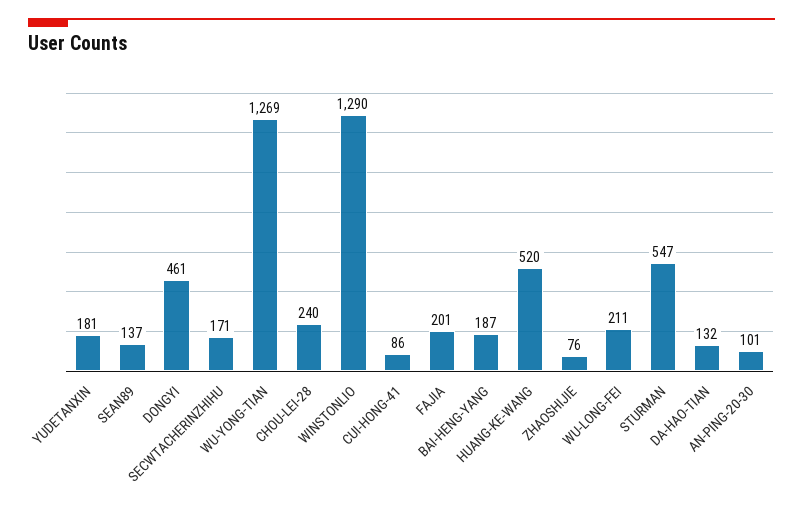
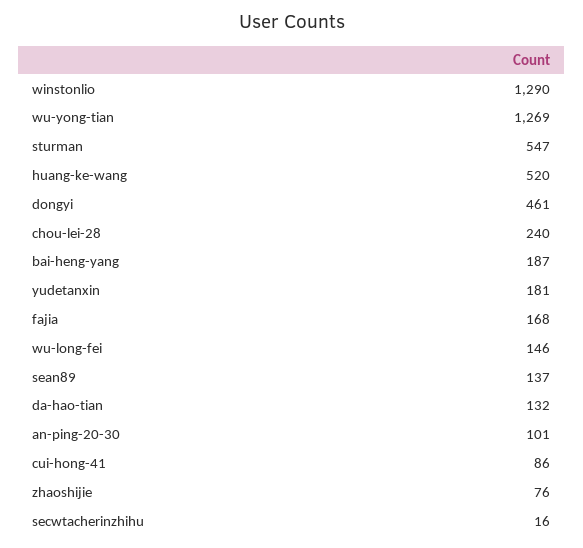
SECWTACHERINZHIHU: 171 -> 16
FAJIA: 201 -> 168
WU-LONG-FEI: 211 -> 146

